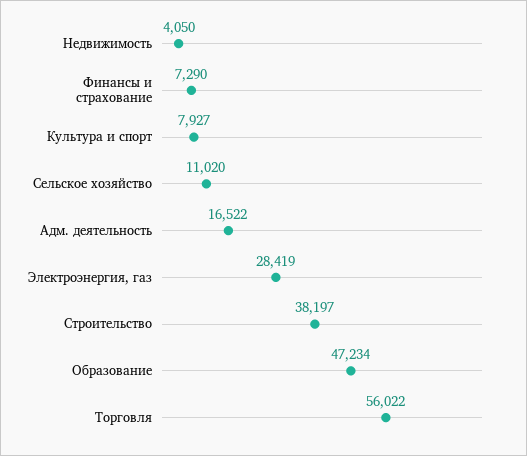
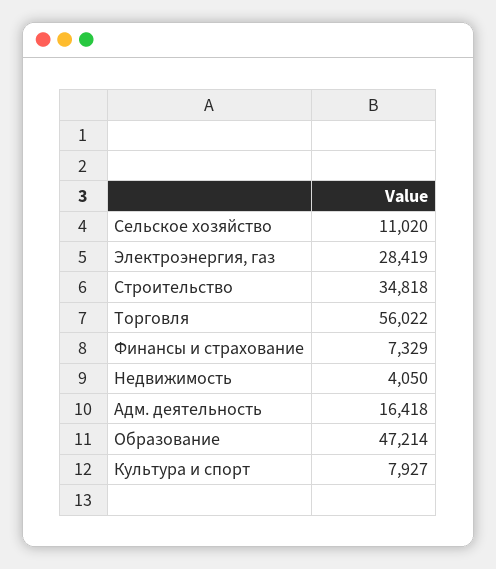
Финансы и страхование: 7290 -> 7329
Адм. деятельность: 16522 -> 16418
Строительство: 38197 -> 34818
Образование: 47234 -> 47214

